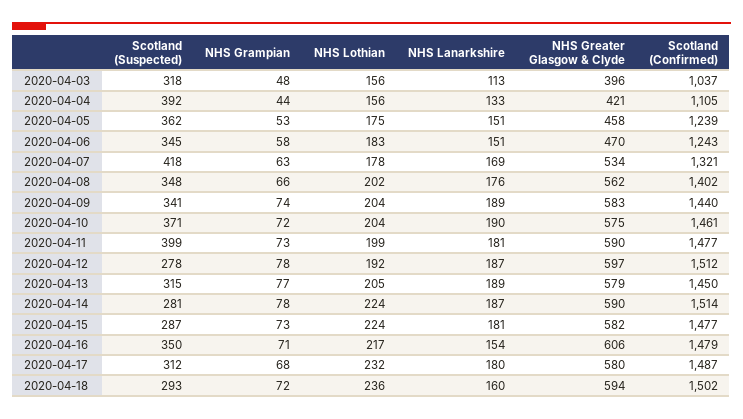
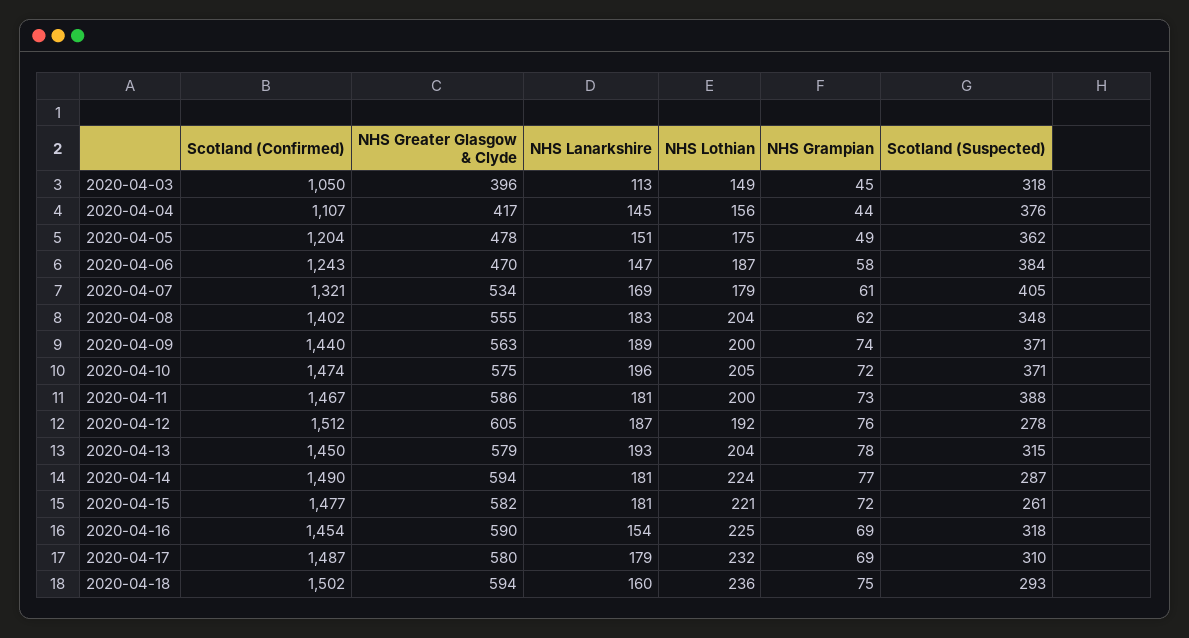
NHS Grampian, 2020-04-03: 48 -> 45
NHS Lothian, 2020-04-03: 156 -> 149
Scotland (Confirmed), 2020-04-03: 1037 -> 1050
Scotland (Suspected), 2020-04-04: 392 -> 376
NHS Lanarkshire, 2020-04-04: 133 -> 145
NHS Greater Glasgow & Clyde, 2020-04-04: 421 -> 417
Scotland (Confirmed), 2020-04-04: 1105 -> 1107
NHS Grampian, 2020-04-05: 53 -> 49
NHS Greater Glasgow & Clyde, 2020-04-05: 458 -> 478
Scotland (Confirmed), 2020-04-05: 1239 -> 1204
Scotland (Suspected), 2020-04-06: 345 -> 384
NHS Lothian, 2020-04-06: 183 -> 187
NHS Lanarkshire, 2020-04-06: 151 -> 147
Scotland (Suspected), 2020-04-07: 418 -> 405
NHS Grampian, 2020-04-07: 63 -> 61
NHS Lothian, 2020-04-07: 178 -> 179
NHS Grampian, 2020-04-08: 66 -> 62
NHS Lothian, 2020-04-08: 202 -> 204
NHS Lanarkshire, 2020-04-08: 176 -> 183
NHS Greater Glasgow & Clyde, 2020-04-08: 562 -> 555
Scotland (Suspected), 2020-04-09: 341 -> 371
NHS Lothian, 2020-04-09: 204 -> 200
NHS Greater Glasgow & Clyde, 2020-04-09: 583 -> 563
NHS Lothian, 2020-04-10: 204 -> 205
NHS Lanarkshire, 2020-04-10: 190 -> 196
Scotland (Confirmed), 2020-04-10: 1461 -> 1474
Scotland (Suspected), 2020-04-11: 399 -> 388
NHS Lothian, 2020-04-11: 199 -> 200
NHS Greater Glasgow & Clyde, 2020-04-11: 590 -> 586
Scotland (Confirmed), 2020-04-11: 1477 -> 1467
NHS Grampian, 2020-04-12: 78 -> 76
NHS Greater Glasgow & Clyde, 2020-04-12: 597 -> 605
NHS Grampian, 2020-04-13: 77 -> 78
NHS Lothian, 2020-04-13: 205 -> 204
NHS Lanarkshire, 2020-04-13: 189 -> 193
Scotland (Suspected), 2020-04-14: 281 -> 287
NHS Grampian, 2020-04-14: 78 -> 77
NHS Lanarkshire, 2020-04-14: 187 -> 181
NHS Greater Glasgow & Clyde, 2020-04-14: 590 -> 594
Scotland (Confirmed), 2020-04-14: 1514 -> 1490
Scotland (Suspected), 2020-04-15: 287 -> 261
NHS Grampian, 2020-04-15: 73 -> 72
NHS Lothian, 2020-04-15: 224 -> 221
Scotland (Suspected), 2020-04-16: 350 -> 318
NHS Grampian, 2020-04-16: 71 -> 69
NHS Lothian, 2020-04-16: 217 -> 225
NHS Greater Glasgow & Clyde, 2020-04-16: 606 -> 590
Scotland (Confirmed), 2020-04-16: 1479 -> 1454
Scotland (Suspected), 2020-04-17: 312 -> 310
NHS Grampian, 2020-04-17: 68 -> 69
NHS Lanarkshire, 2020-04-17: 180 -> 179
NHS Grampian, 2020-04-18: 72 -> 75

